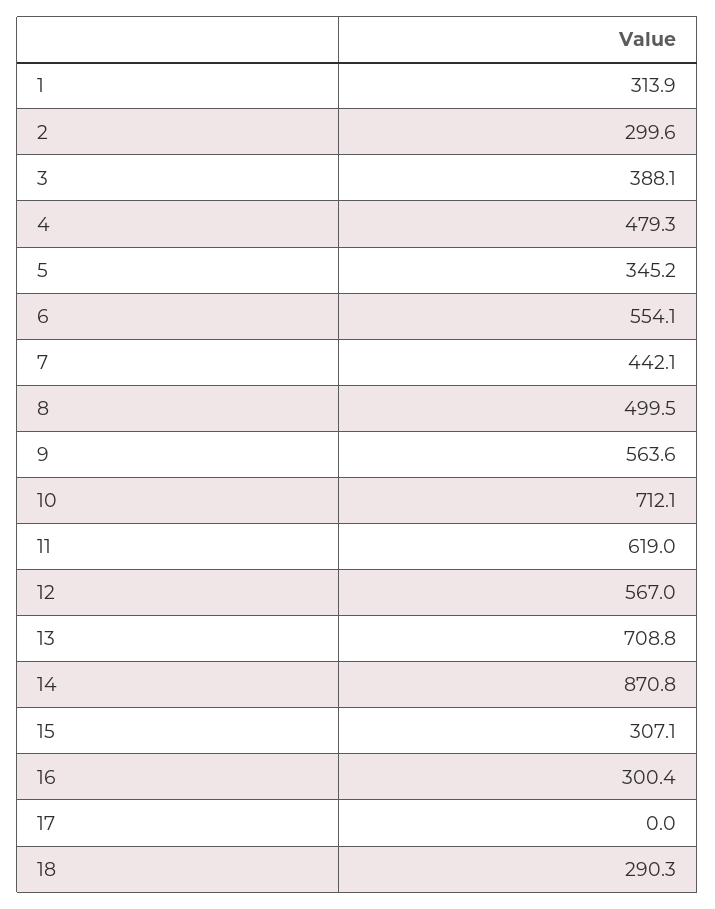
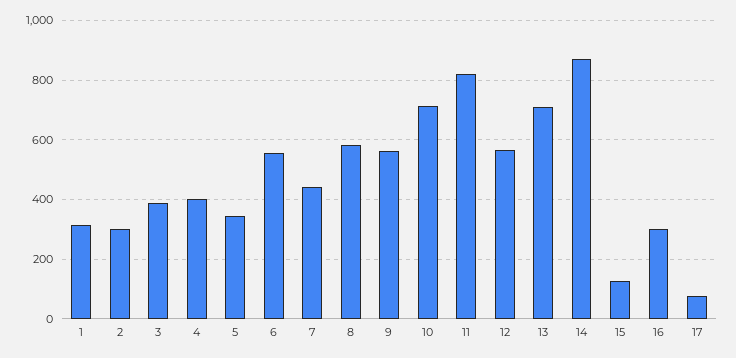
4: 479.3 -> 400
8: 499.5 -> 575
11: 619 -> 825
15: 307.1 -> 125
17: 0 -> 75
18: 290.3 -> none

